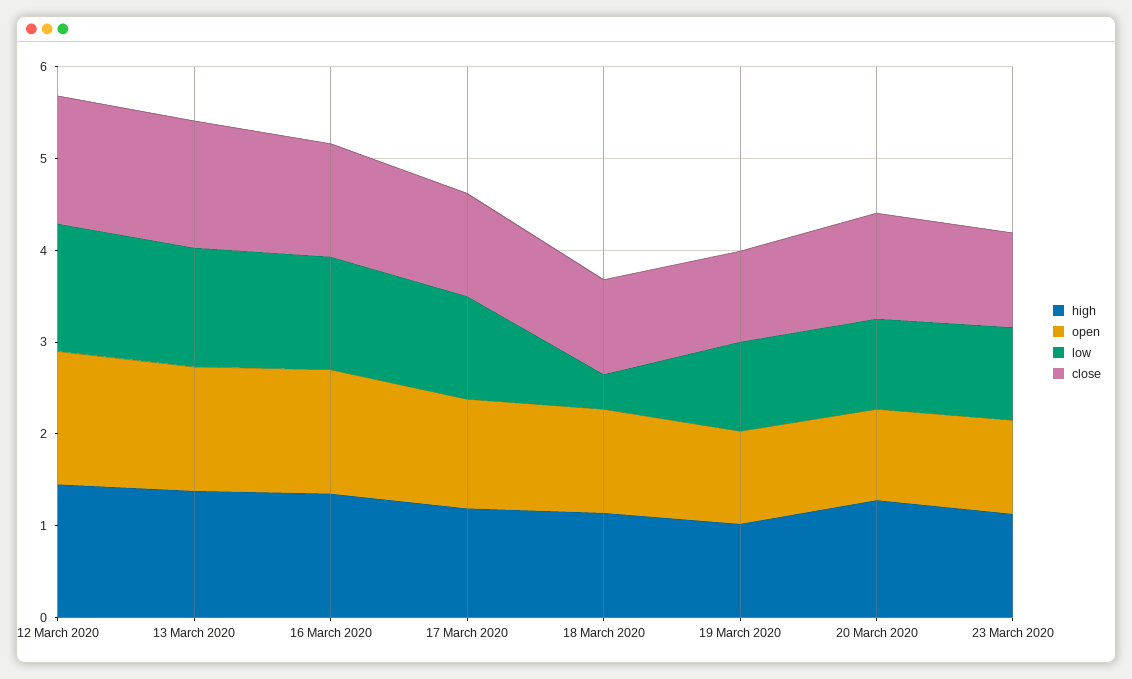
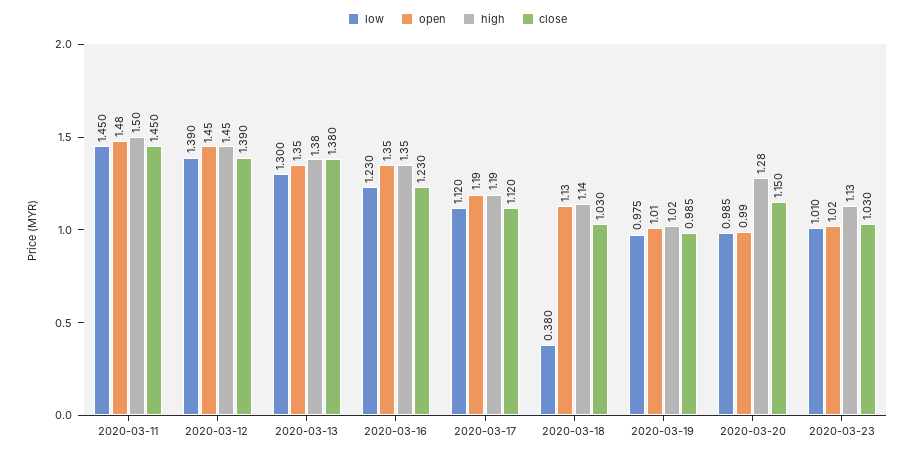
low, 2020-03-11: none -> 1.45
open, 2020-03-11: none -> 1.48
high, 2020-03-11: none -> 1.5
close, 2020-03-11: none -> 1.45

